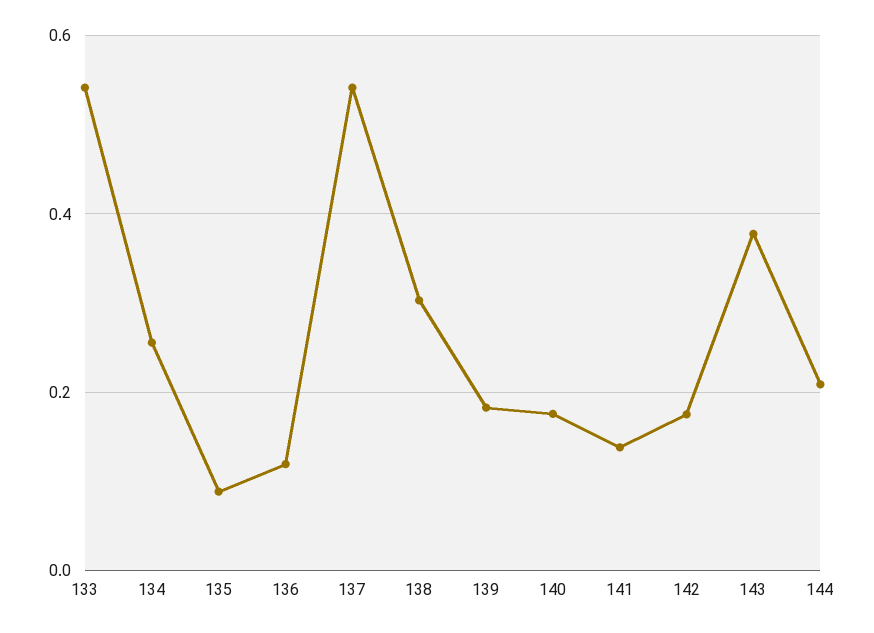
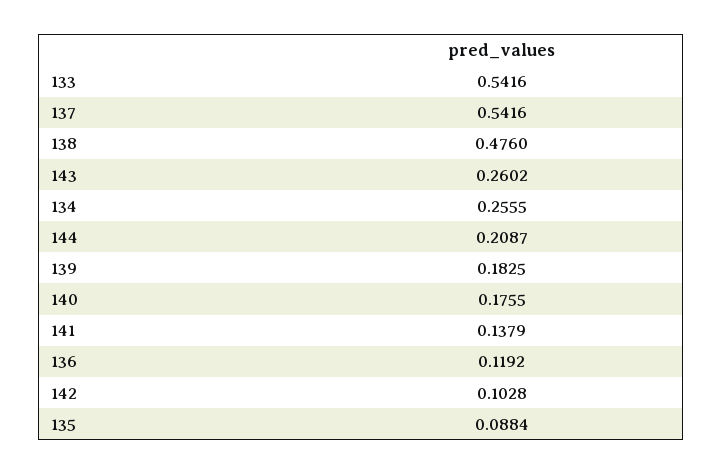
138: 0.3 -> 0.476
142: 0.18 -> 0.1028
143: 0.38 -> 0.2602

